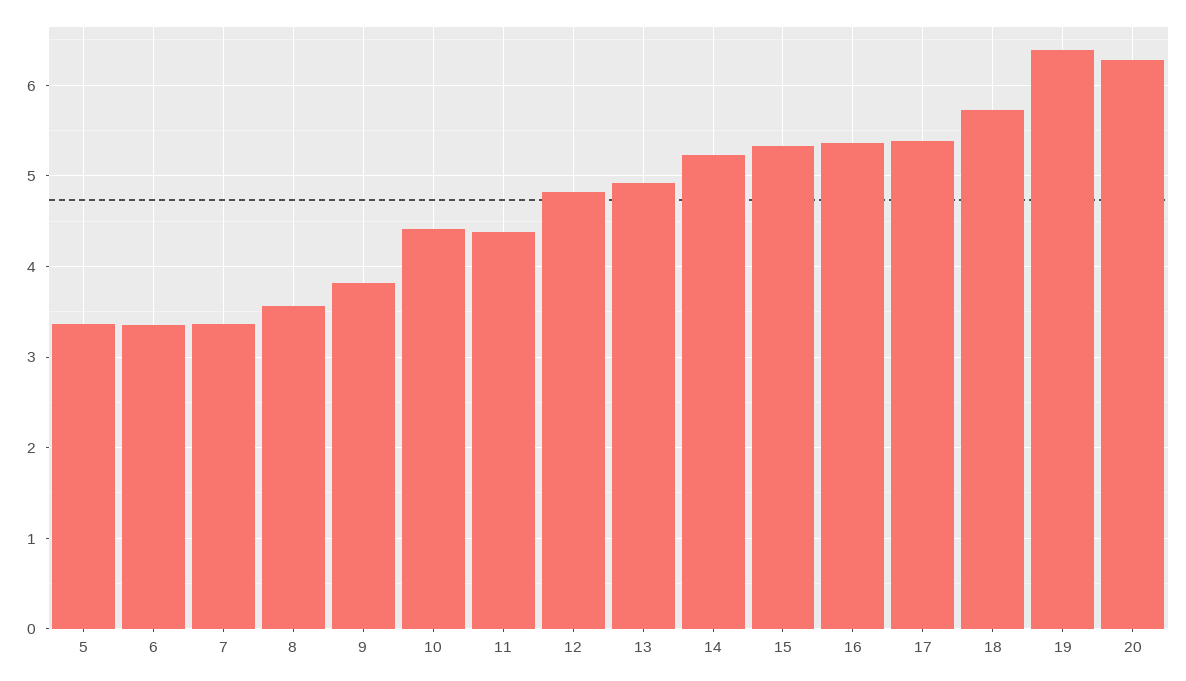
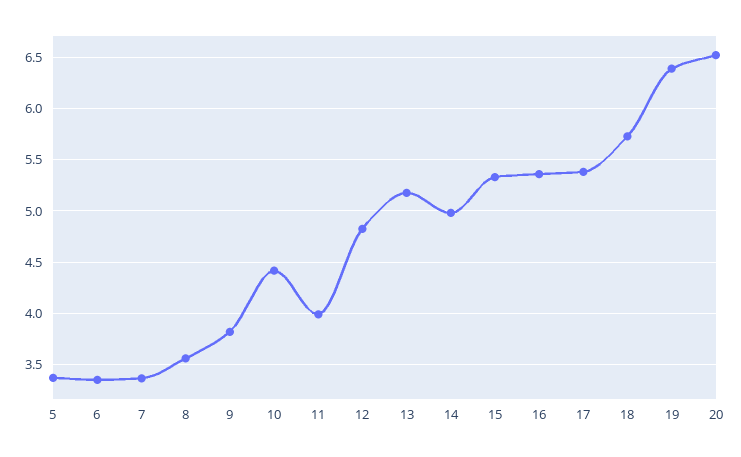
11: 4.4 -> 4
13: 4.9 -> 5.2
14: 5.2 -> 5
20: 6.3 -> 6.5

